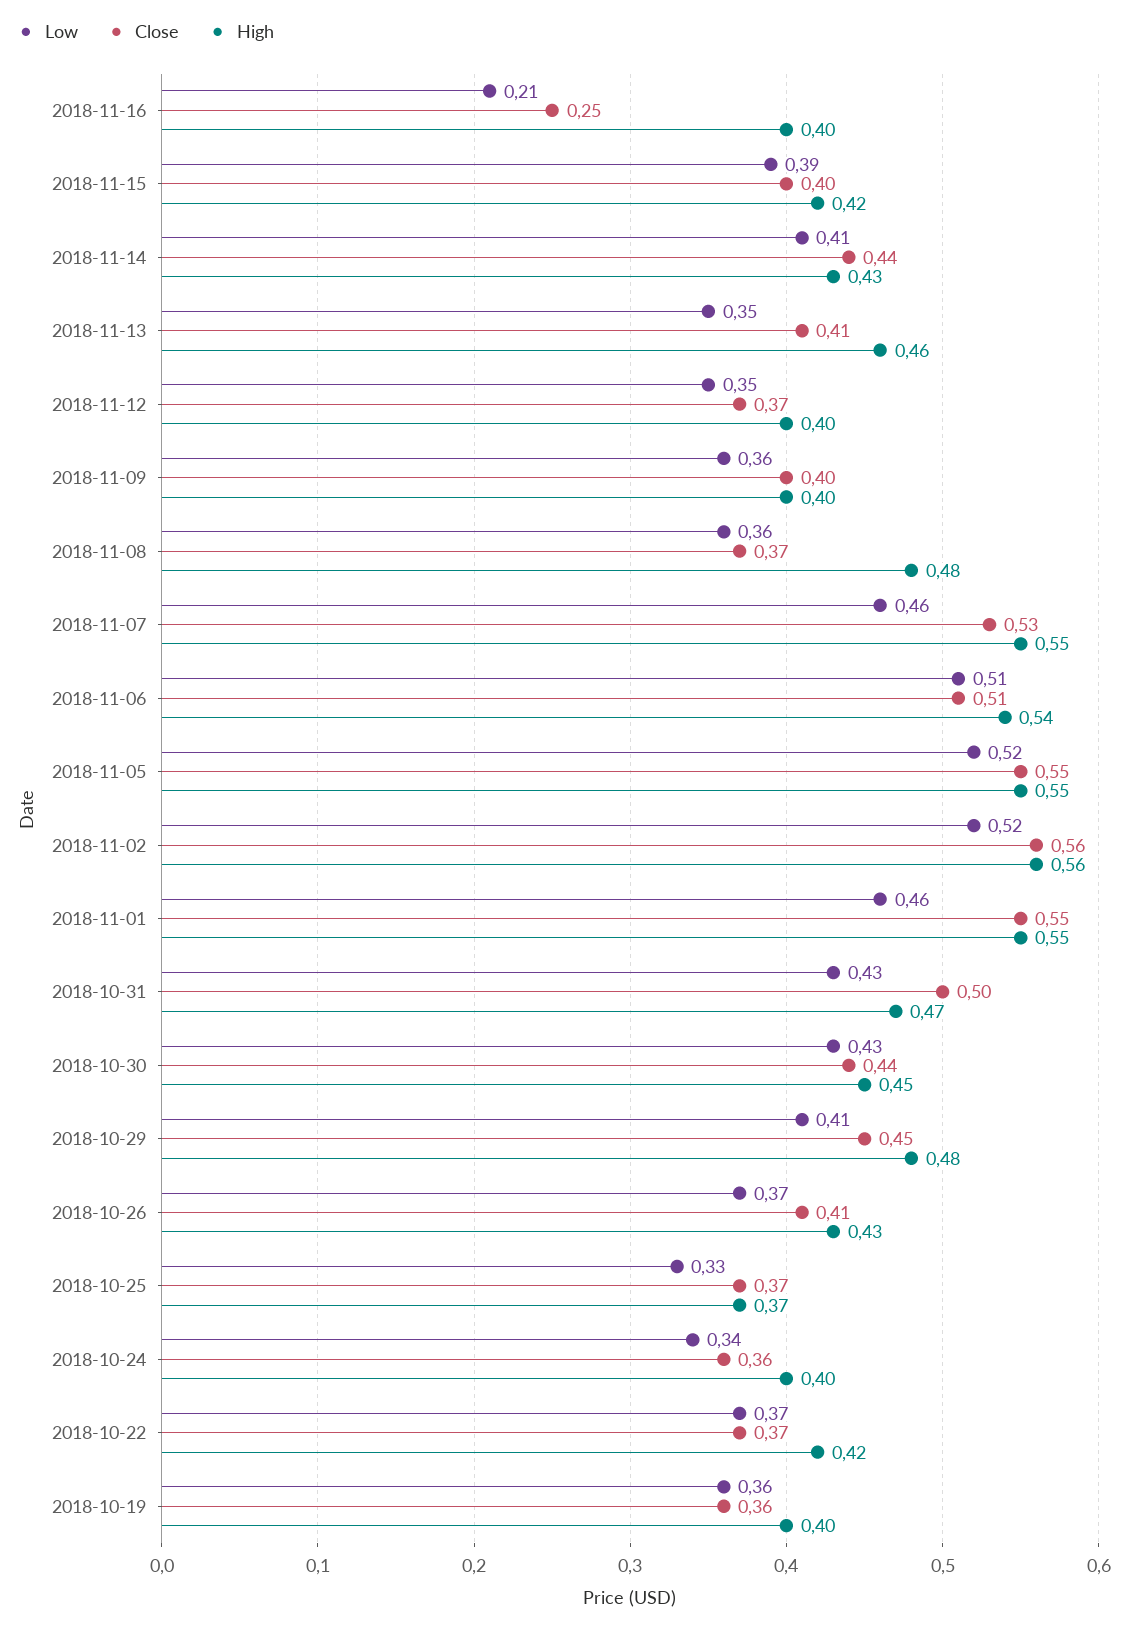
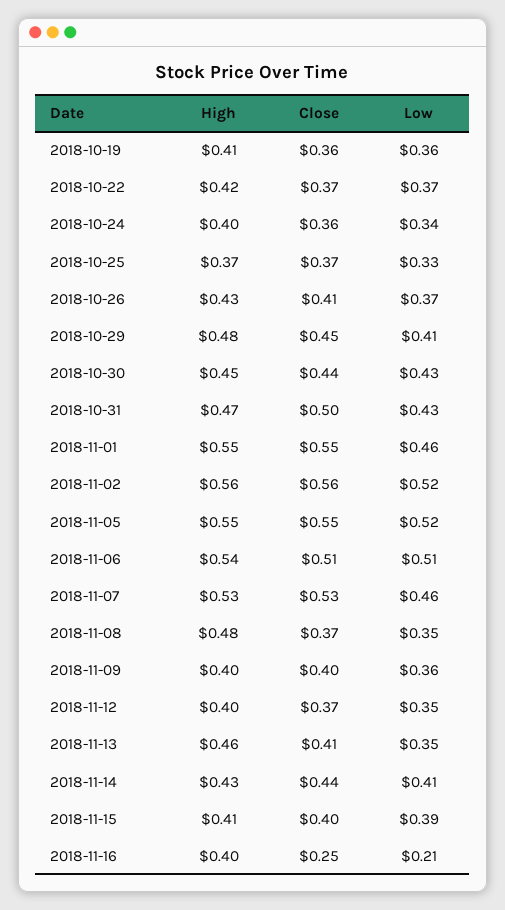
High, 2018-11-15: 0.42 -> 0.41
Low, 2018-11-08: 0.36 -> 0.35
High, 2018-11-07: 0.55 -> 0.53
High, 2018-10-19: 0.4 -> 0.41

